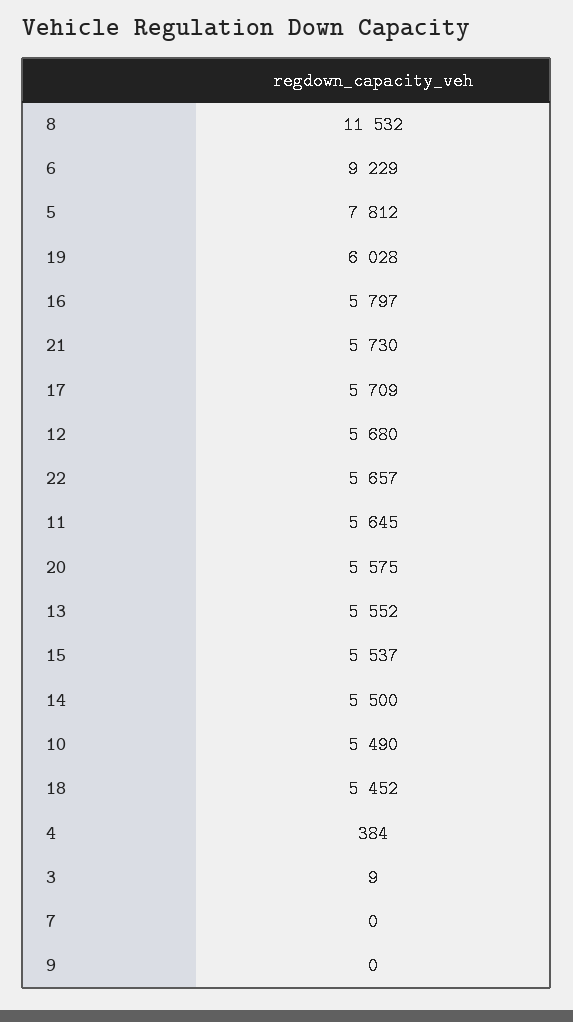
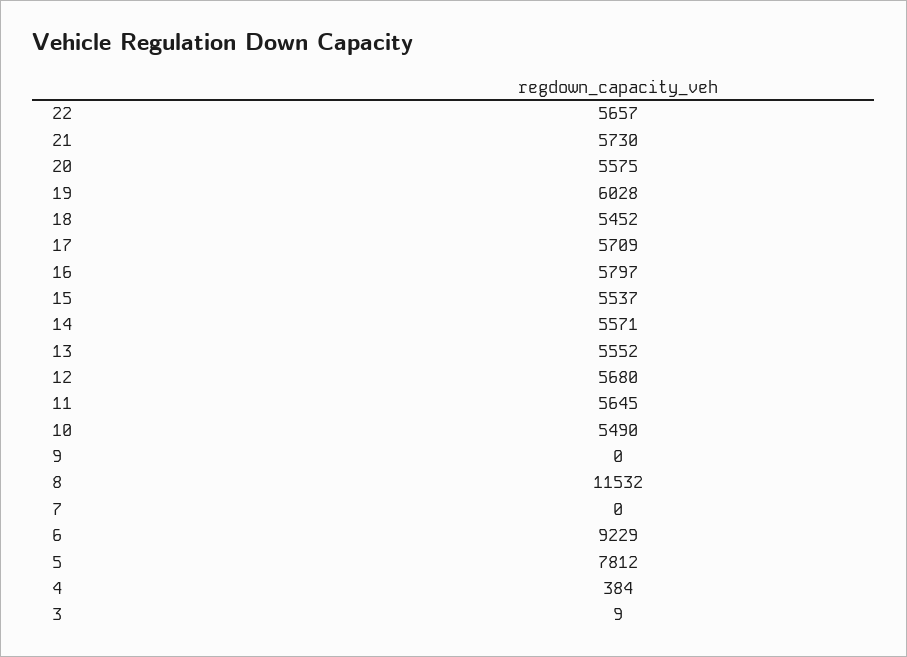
14: 5500 -> 5571

